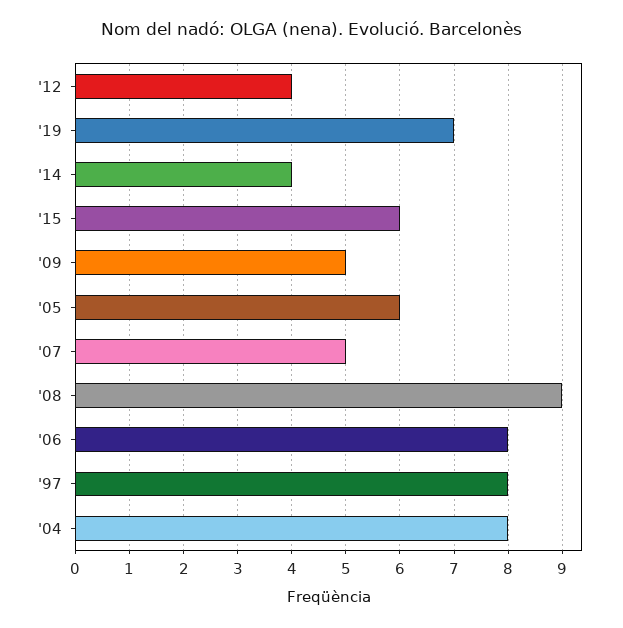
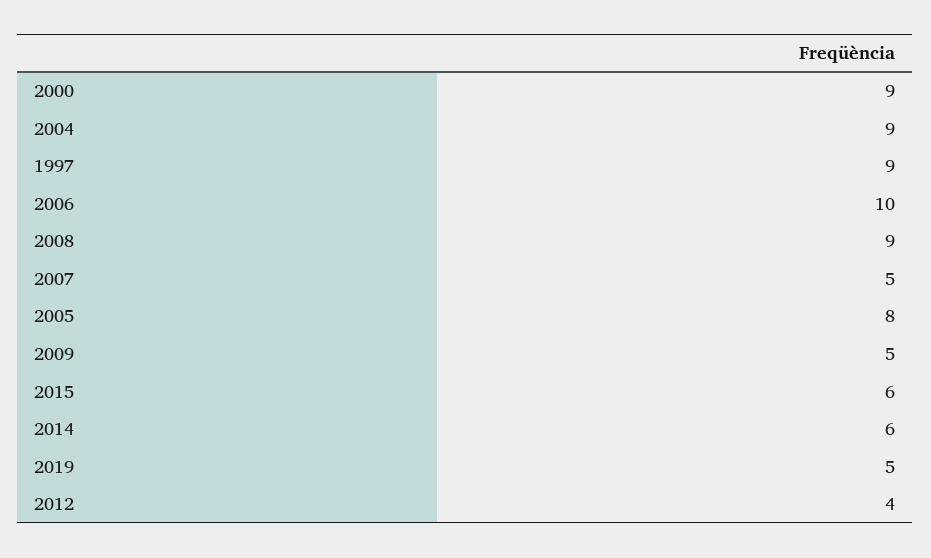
'19: 7 -> 5
'14: 4 -> 6
'05: 6 -> 8
'06: 8 -> 10
'97: 8 -> 9
'04: 8 -> 9
2000: none -> 9

